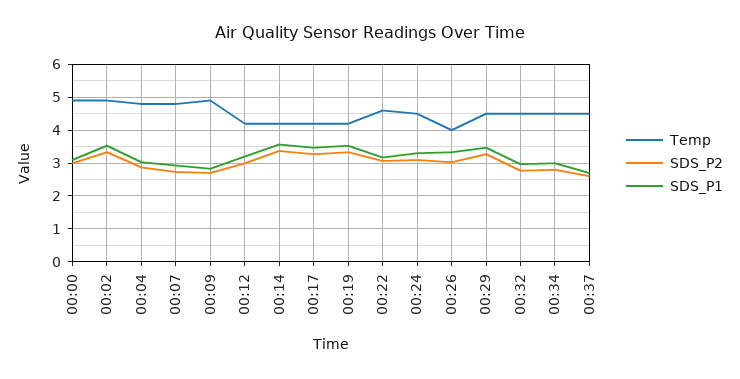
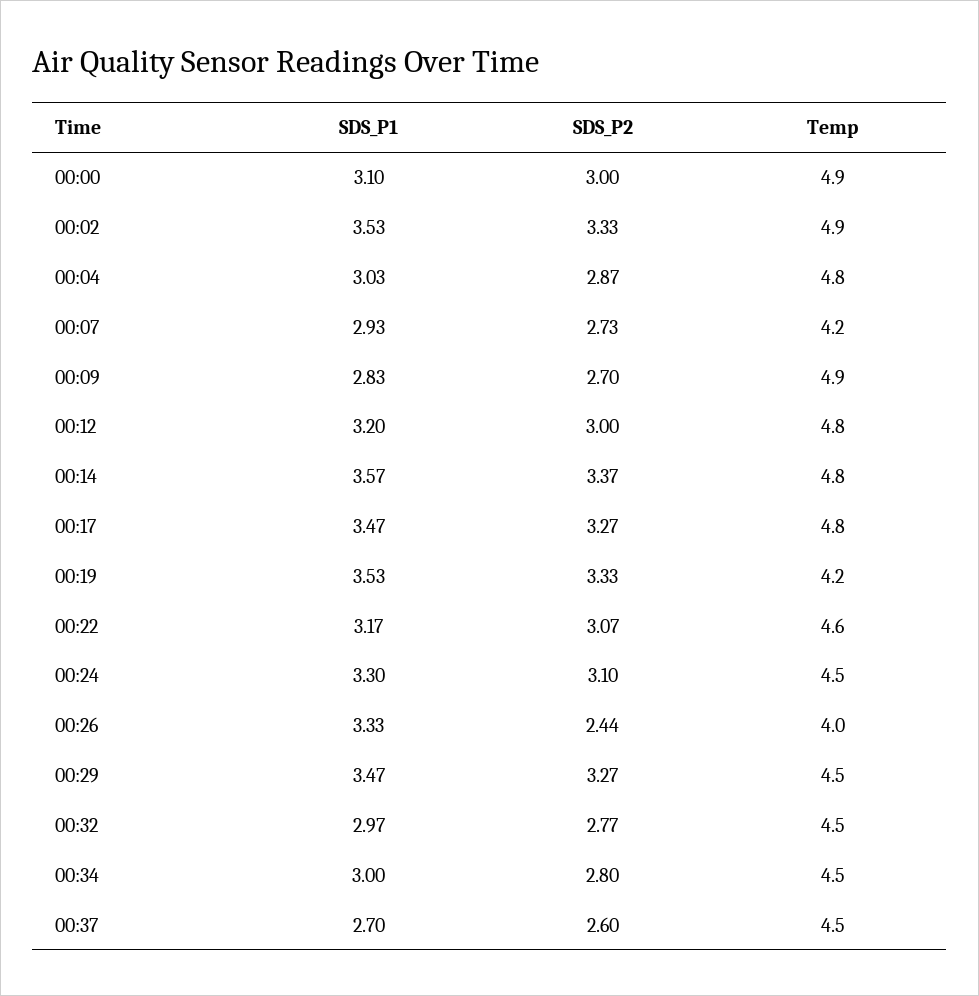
Temp, 00:07: 4.8 -> 4.2
Temp, 00:12: 4.2 -> 4.8
Temp, 00:14: 4.2 -> 4.8
Temp, 00:17: 4.2 -> 4.8
SDS_P2, 00:26: 3 -> 2.44

